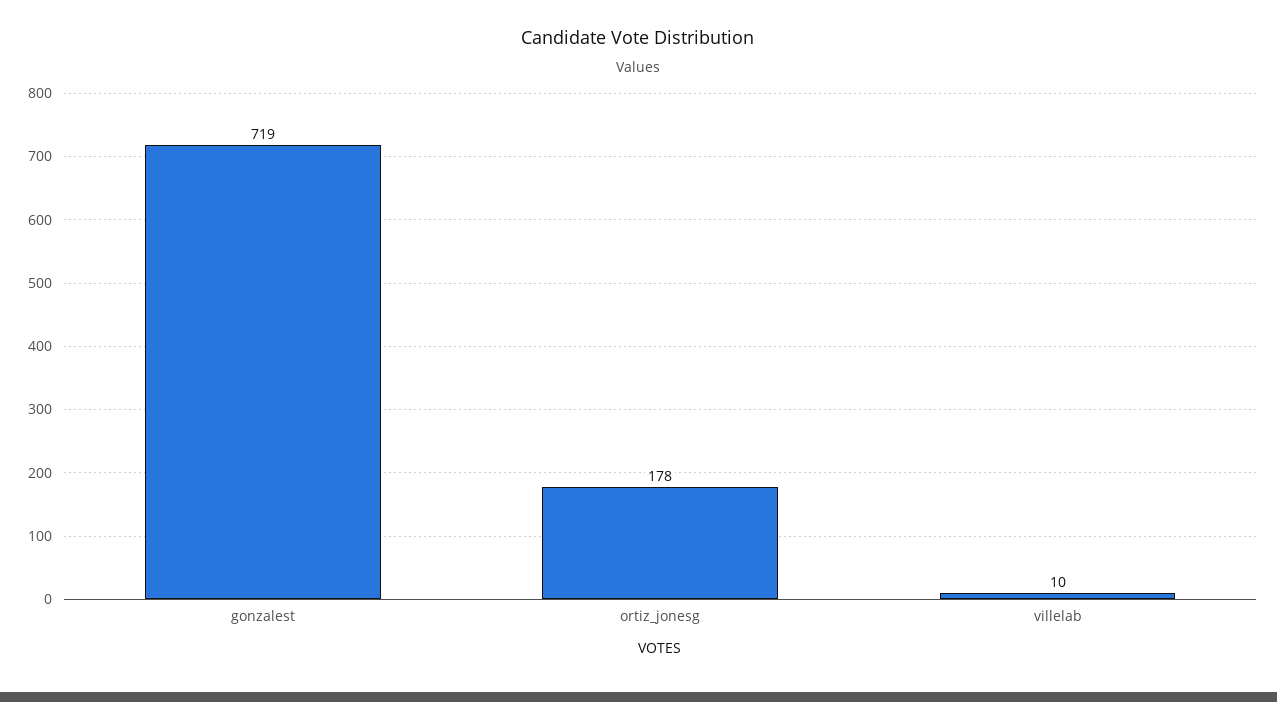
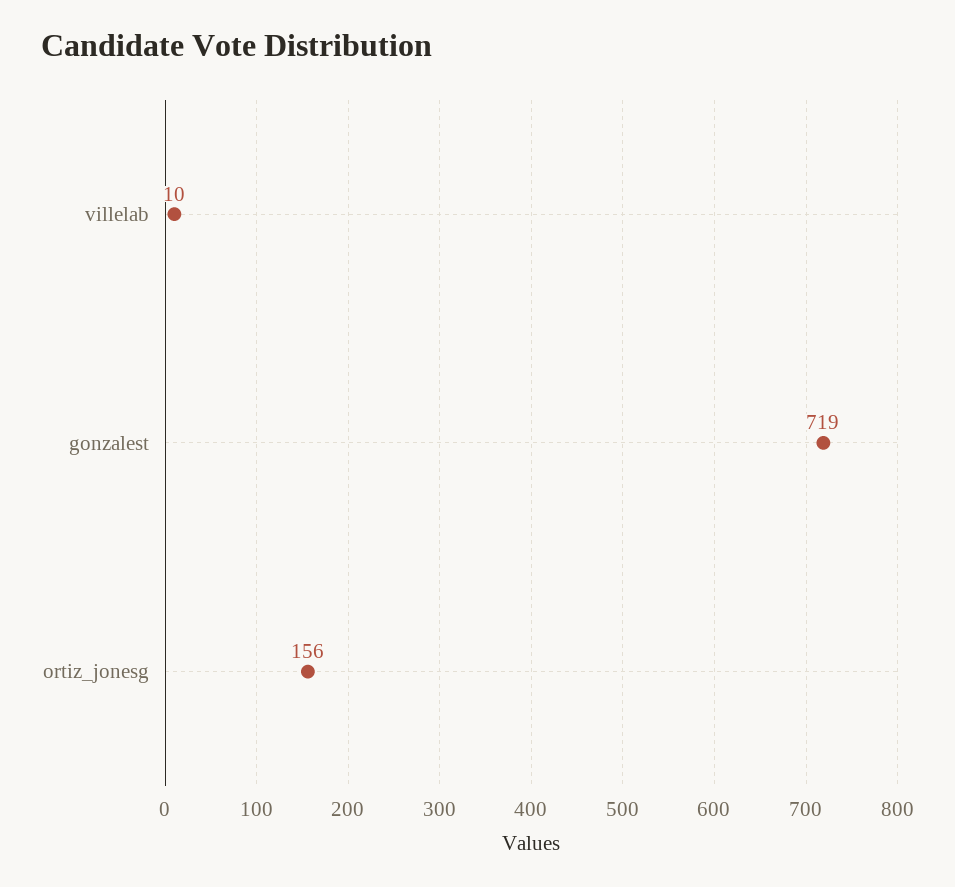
ortiz_jonesg: 178 -> 156

